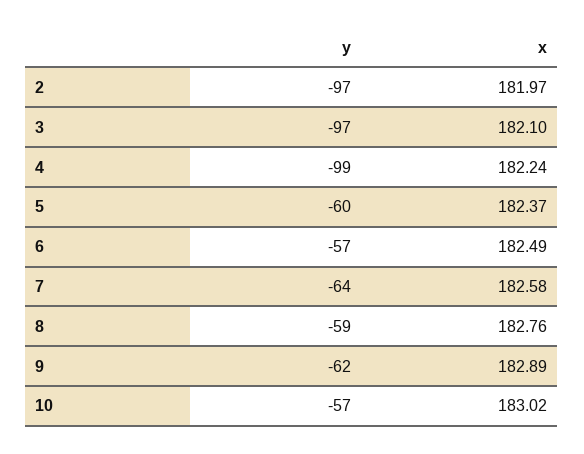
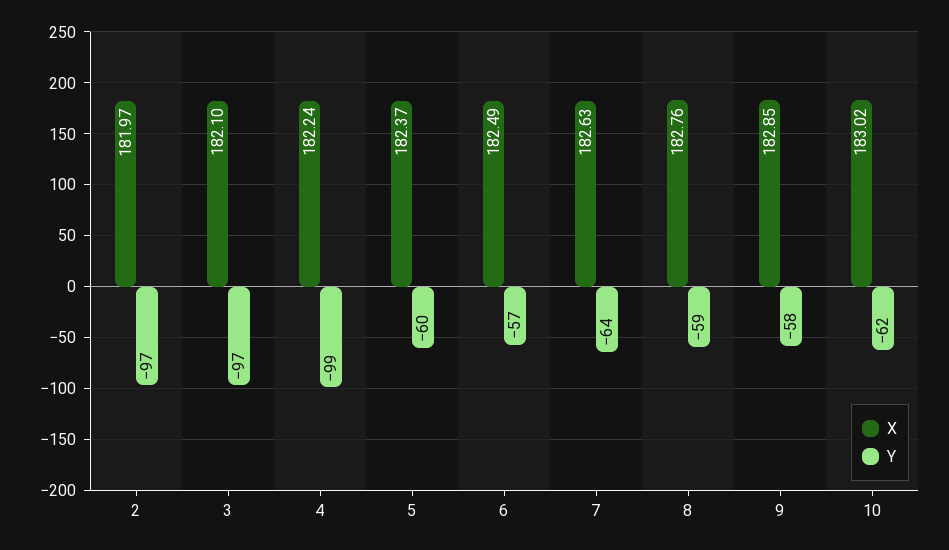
x, 7: 182.58 -> 182.63
y, 9: -62 -> -58
x, 9: 182.89 -> 182.85
y, 10: -57 -> -62

